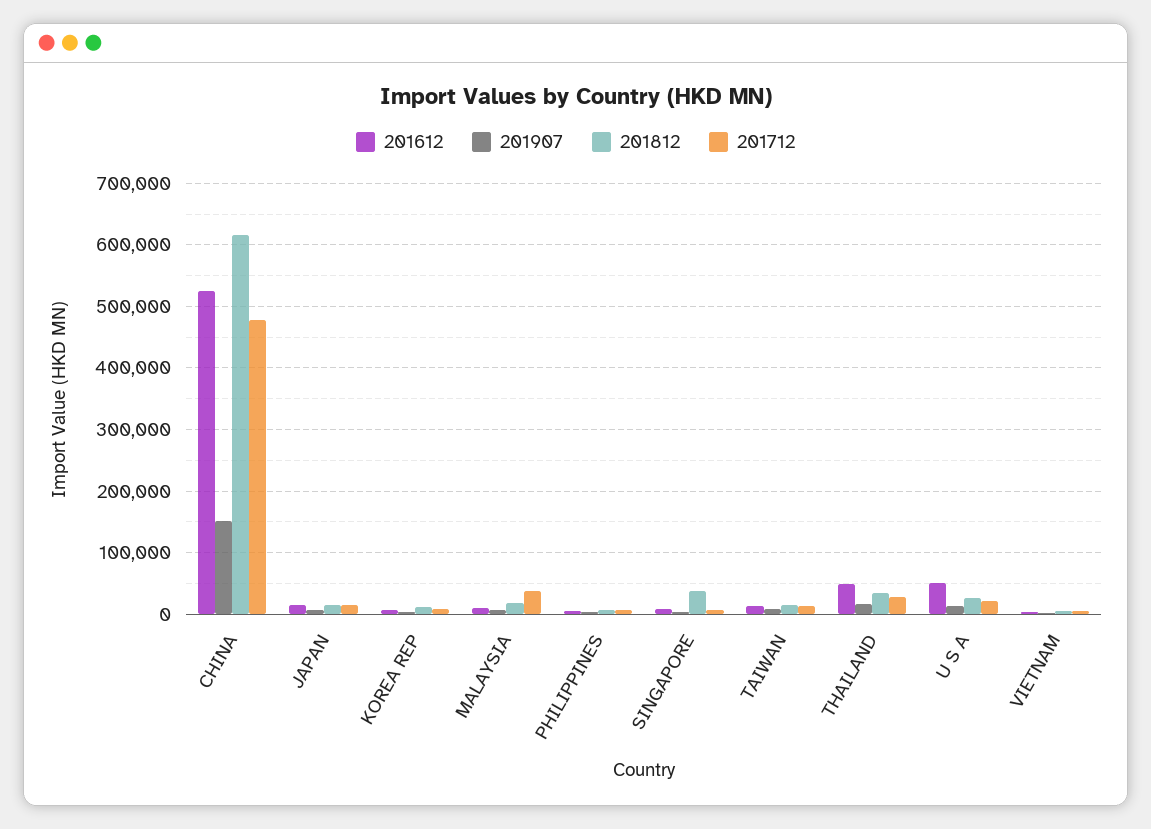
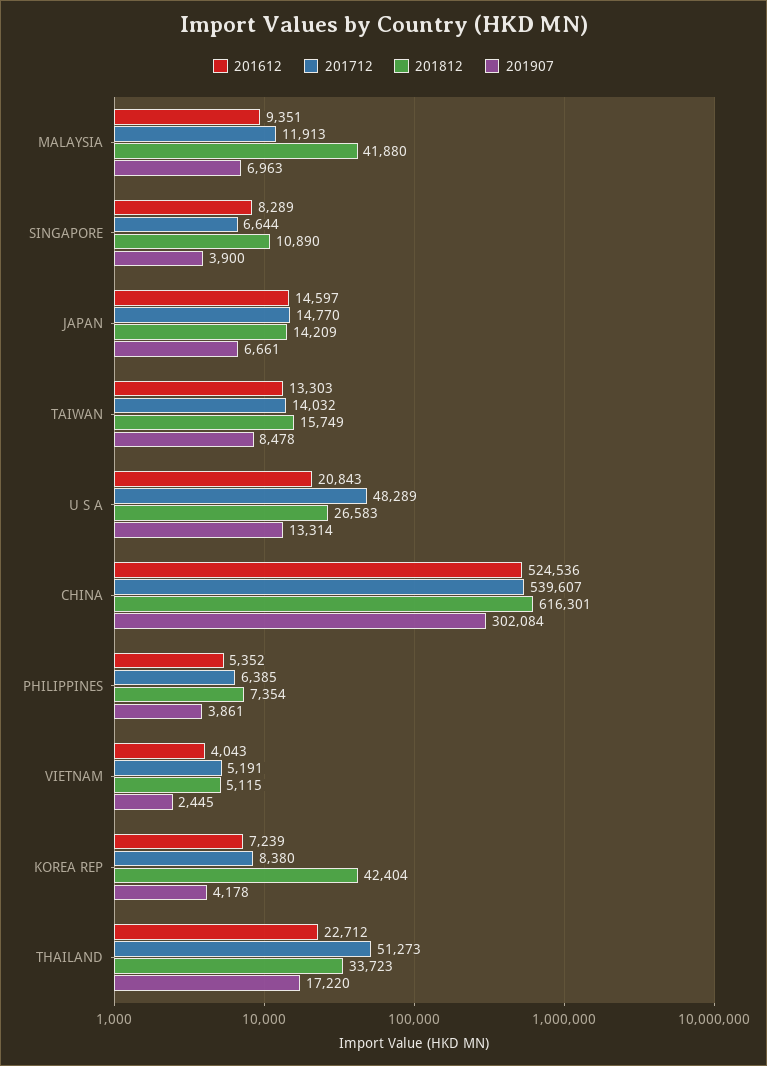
201907, CHINA: 150000 -> 302084
201712, CHINA: 480000 -> 539607
201812, KOREA REP: 10000 -> 42404
201812, MALAYSIA: 20000 -> 41880
201712, MALAYSIA: 40000 -> 11913
201812, SINGAPORE: 40000 -> 10890
201612, THAILAND: 50000 -> 22712
201712, THAILAND: 30000 -> 51273
201612, U S A: 50000 -> 20843
201712, U S A: 20000 -> 48289

